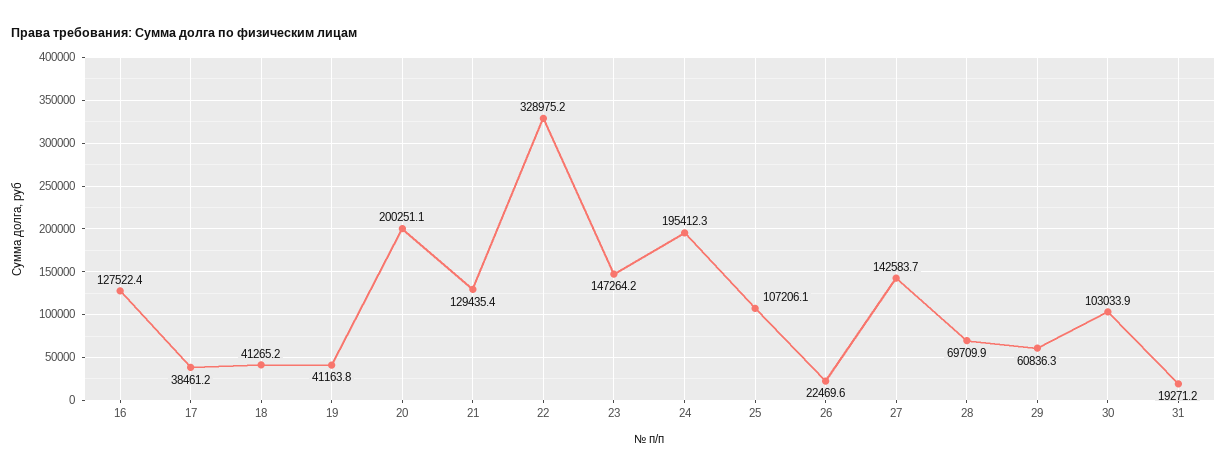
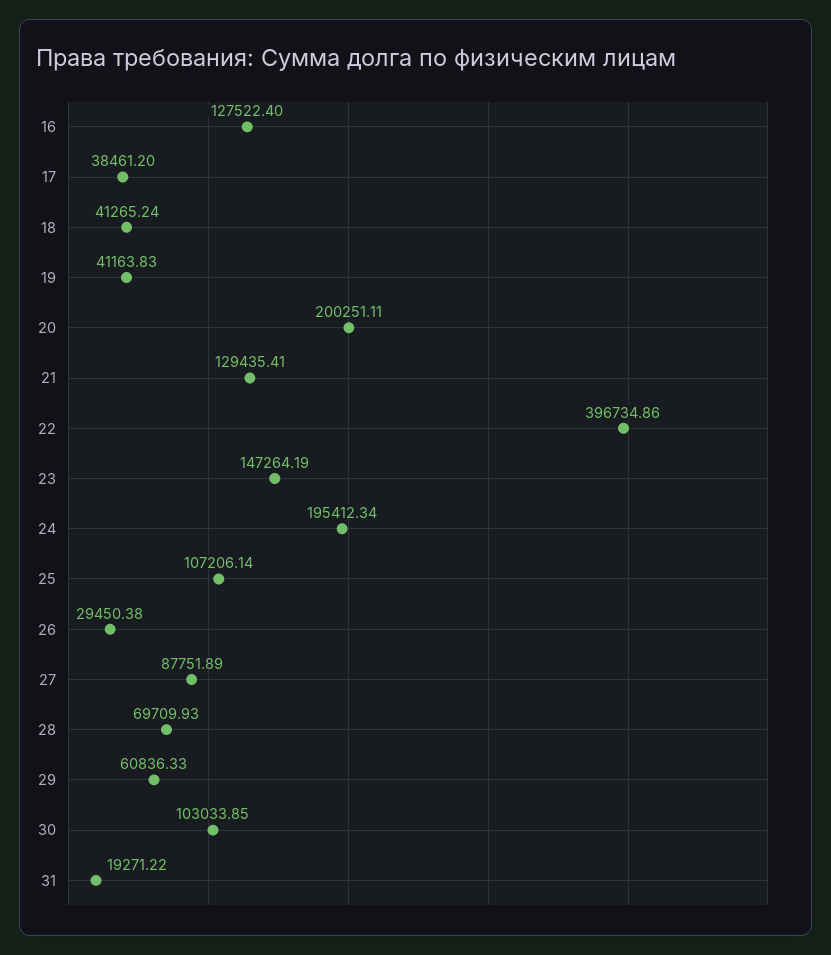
22: 328975.2 -> 396734.86
26: 22469.6 -> 29450.38
27: 142583.7 -> 87751.89

